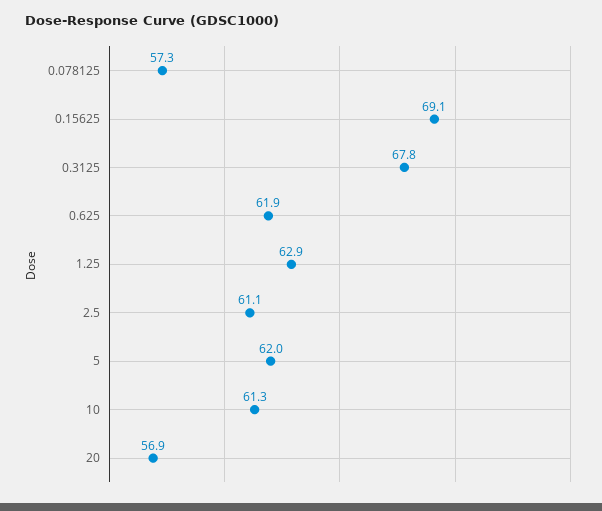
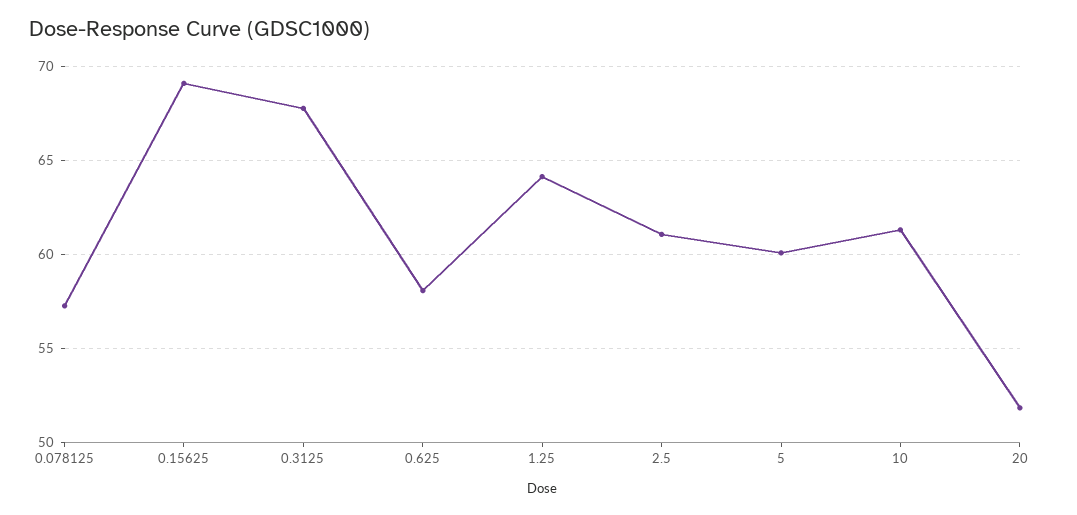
0.625: 61.9 -> 58
1.25: 62.9 -> 64
5: 62 -> 60
20: 56.9 -> 52

